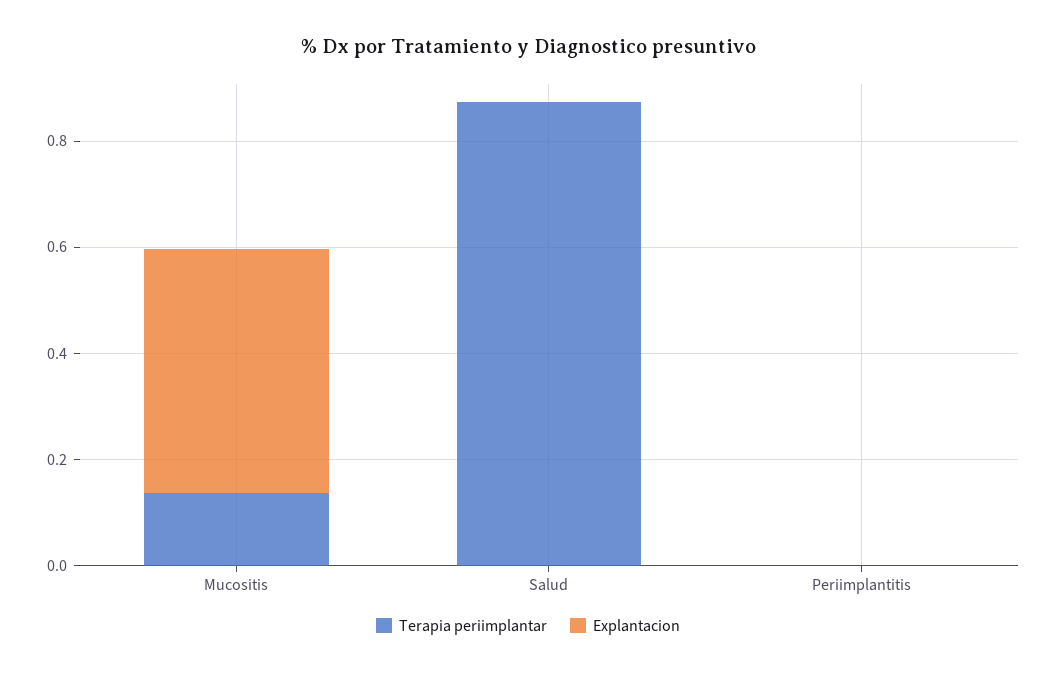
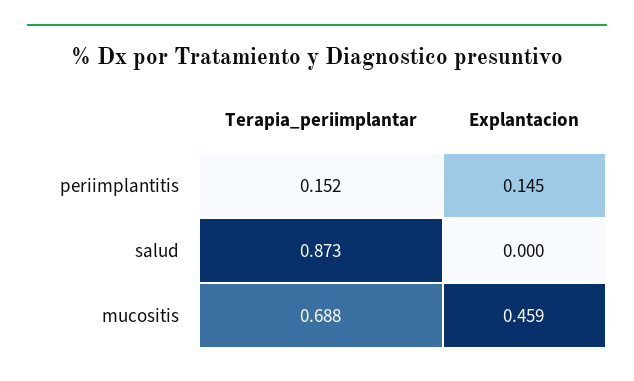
Terapia periimplantar, Mucositis: 0.15 -> 0.688
Terapia periimplantar, Periimplantitis: 0 -> 0.152
Explantacion, Periimplantitis: 0 -> 0.145

